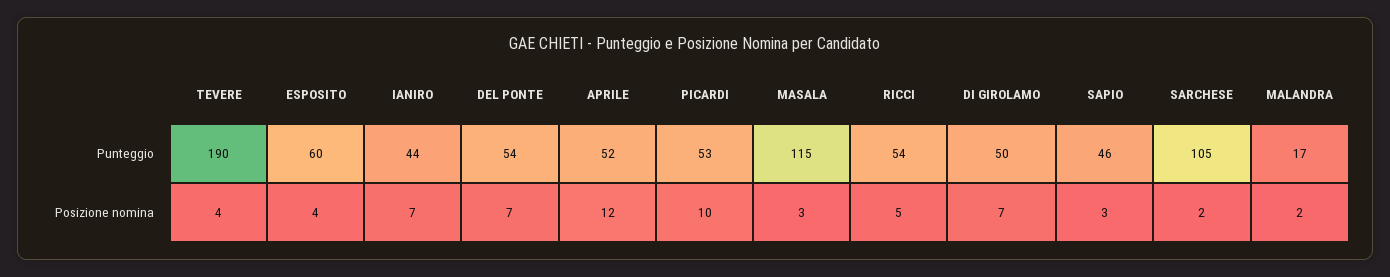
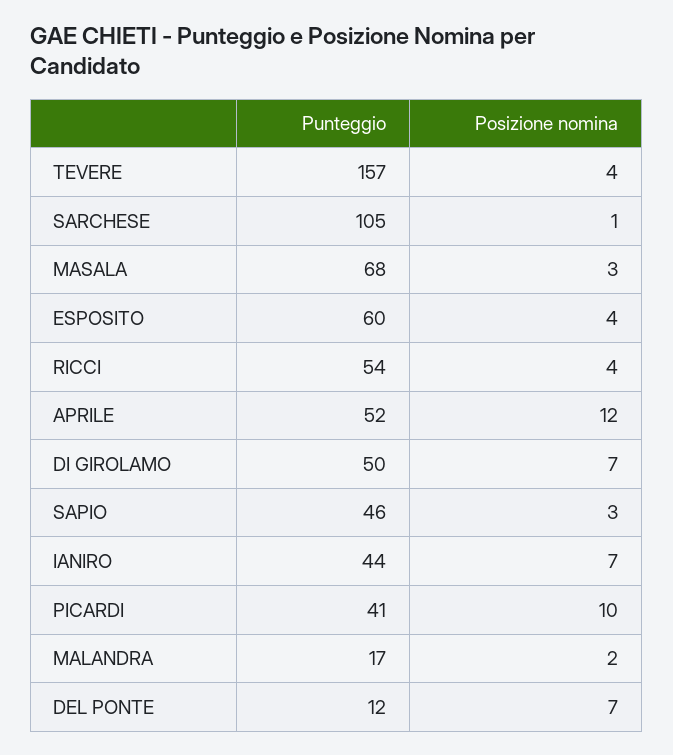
TEVERE, Punteggio: 190 -> 157
DEL PONTE, Punteggio: 54 -> 12
PICARDI, Punteggio: 53 -> 41
MASALA, Punteggio: 115 -> 68
RICCI, Posizione nomina: 5 -> 4
SARCHESE, Posizione nomina: 2 -> 1

